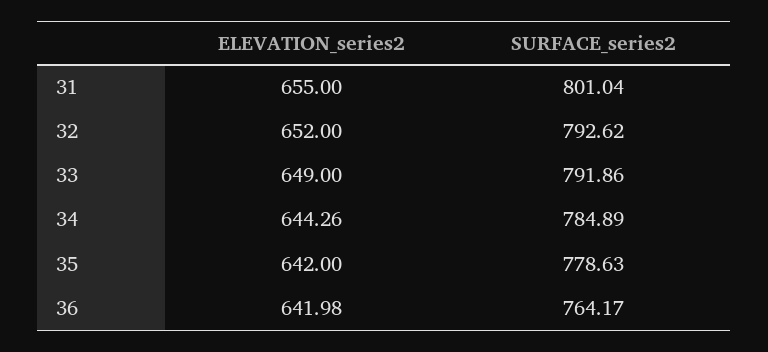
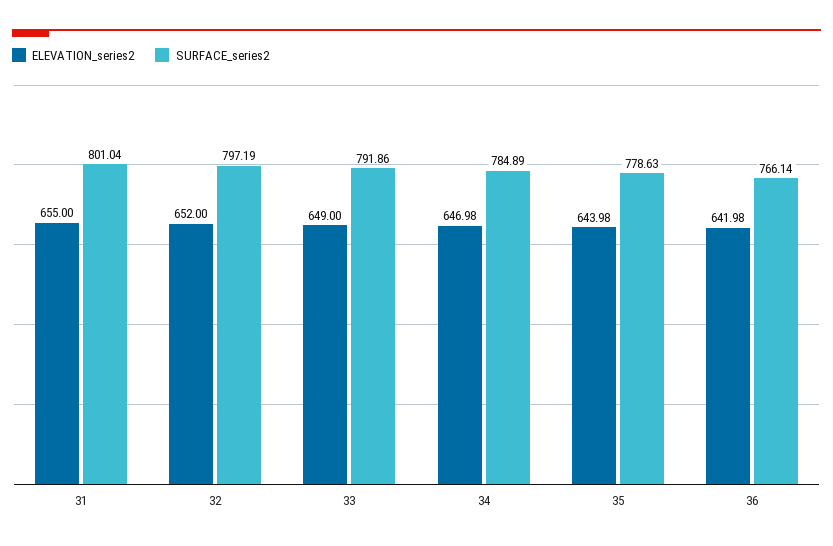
SURFACE_series2, 32: 792.62 -> 797.19
ELEVATION_series2, 34: 644.26 -> 646.98
ELEVATION_series2, 35: 642 -> 643.98
SURFACE_series2, 36: 764.17 -> 766.14

